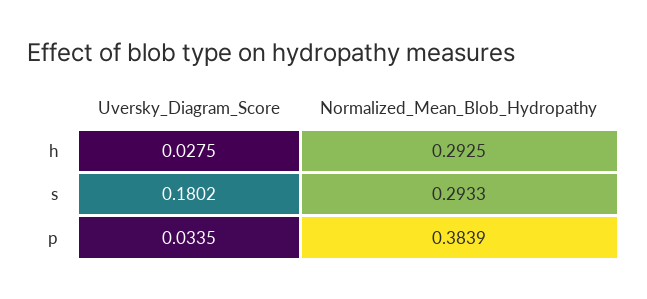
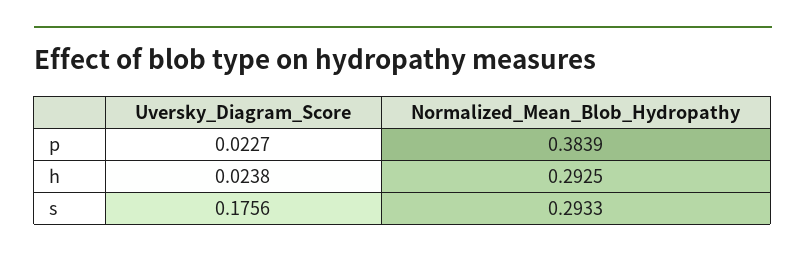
Uversky_Diagram_Score, h: 0.0275 -> 0.0238
Uversky_Diagram_Score, s: 0.1802 -> 0.1756
Uversky_Diagram_Score, p: 0.0335 -> 0.0227

